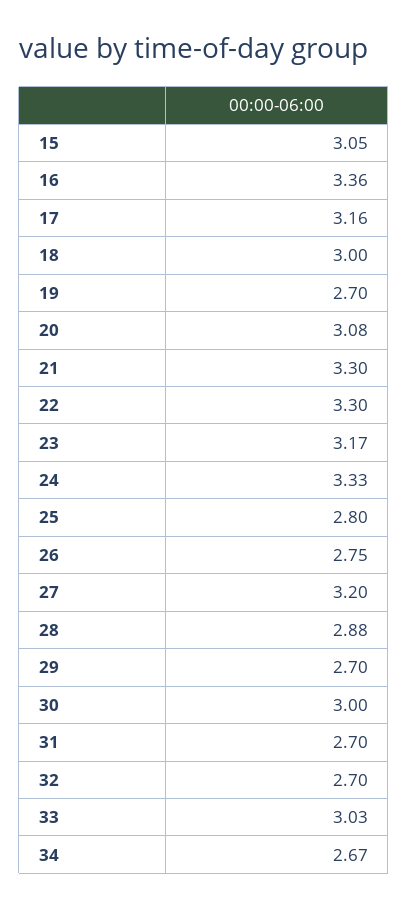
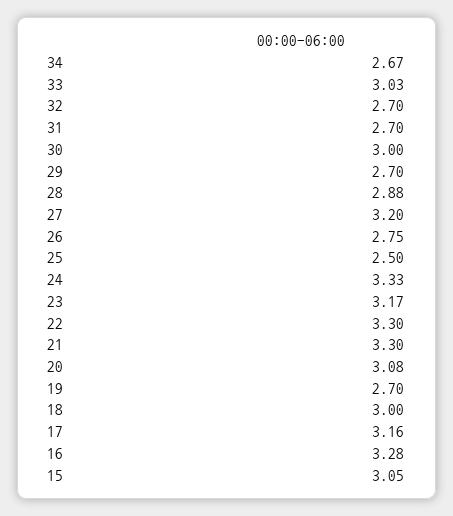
16: 3.36 -> 3.28
25: 2.8 -> 2.5

